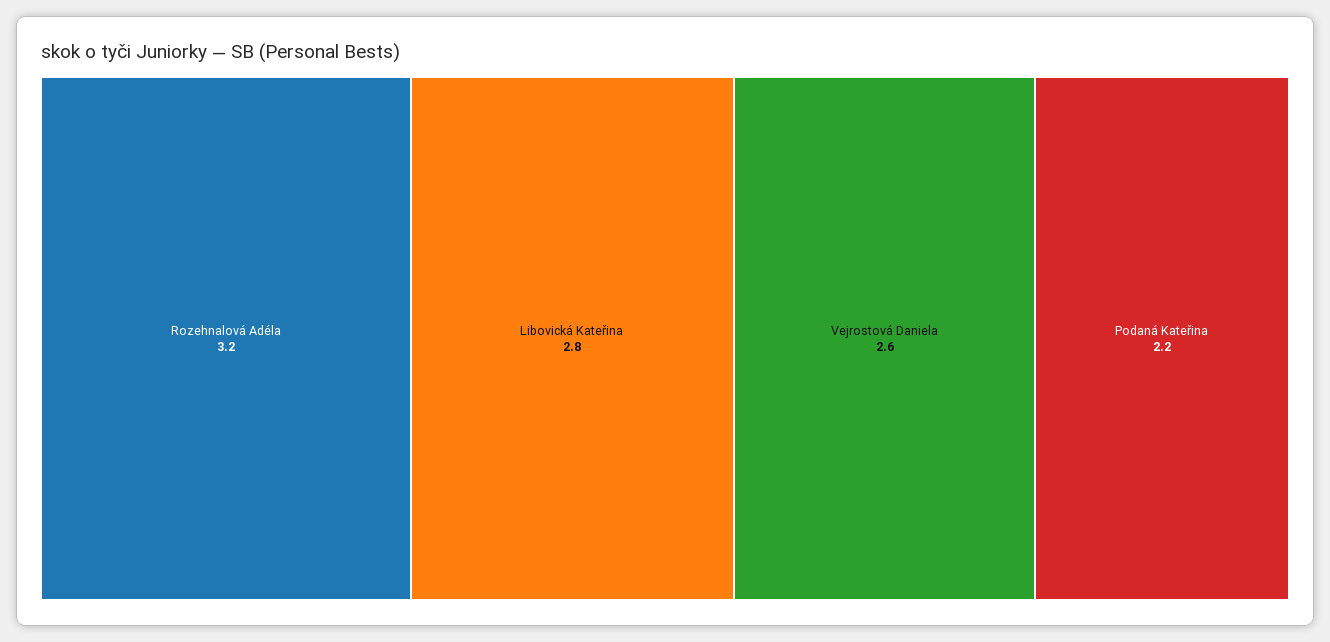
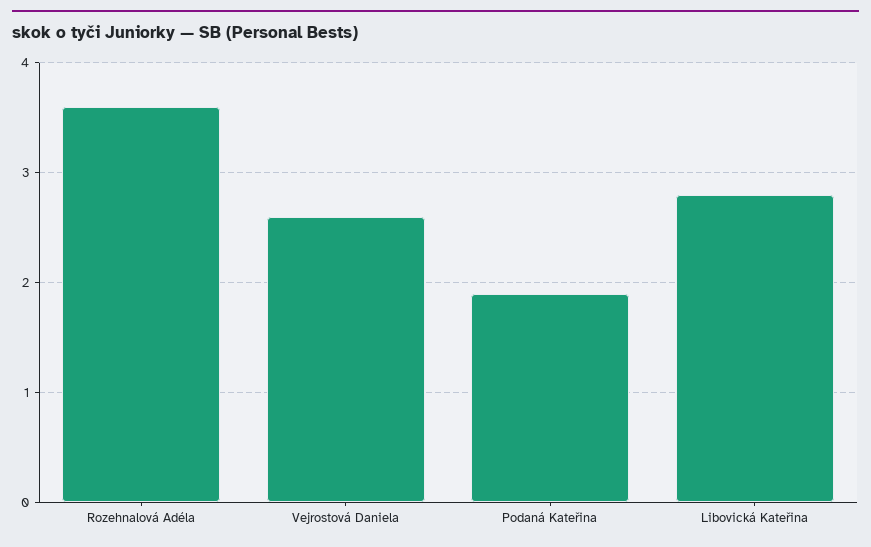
Rozehnalová Adéla: 3.2 -> 3.6
Podaná Kateřina: 2.2 -> 1.9

